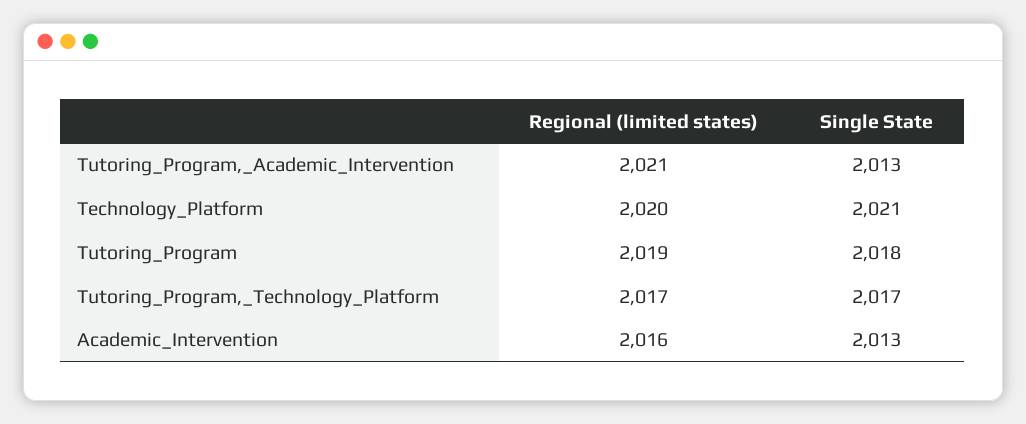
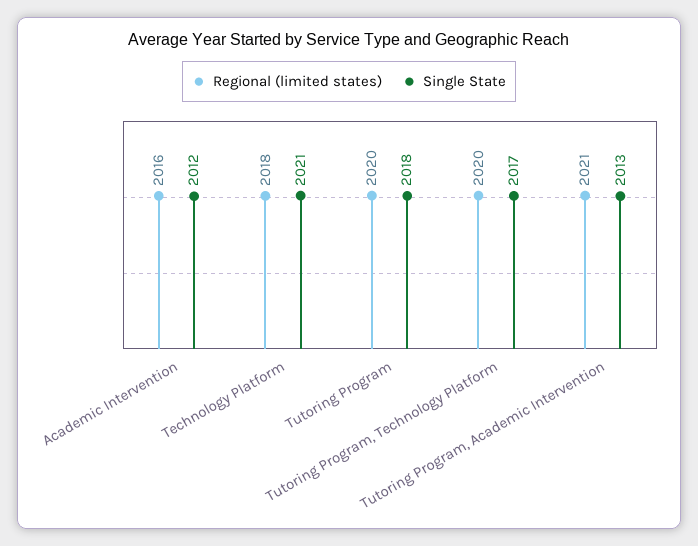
Regional (limited states), Technology_Platform: 2020 -> 2018
Regional (limited states), Tutoring_Program: 2019 -> 2020
Regional (limited states), Tutoring_Program,_Technology_Platform: 2017 -> 2020
Single State, Academic_Intervention: 2013 -> 2012

